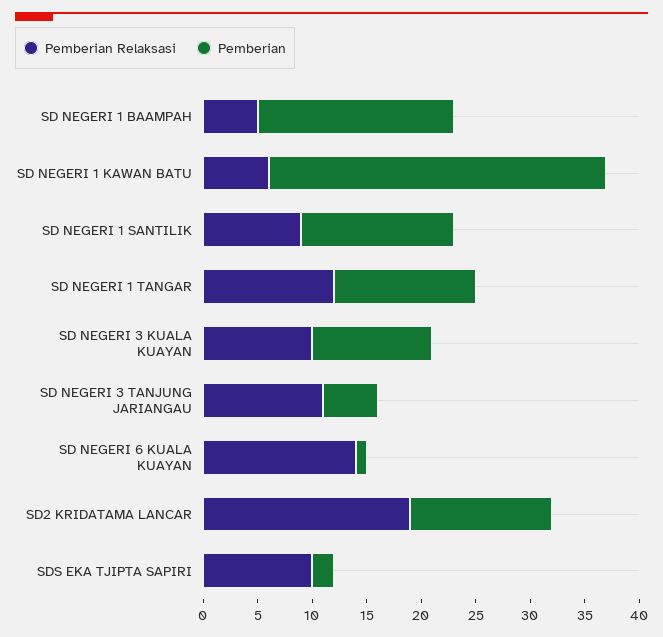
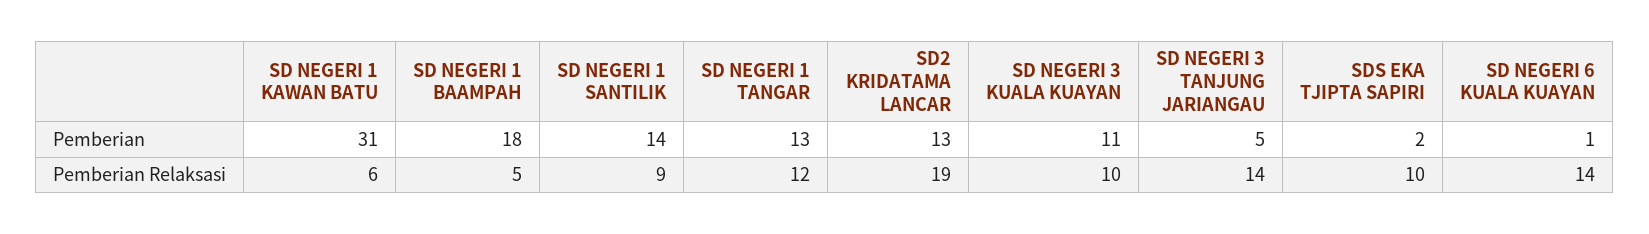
Pemberian Relaksasi, SD NEGERI 3 TANJUNG JARIANGAU: 11 -> 14

